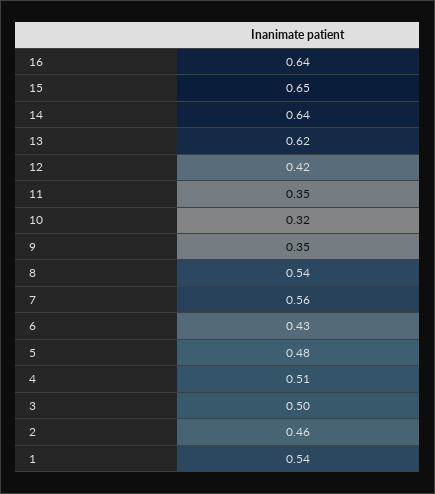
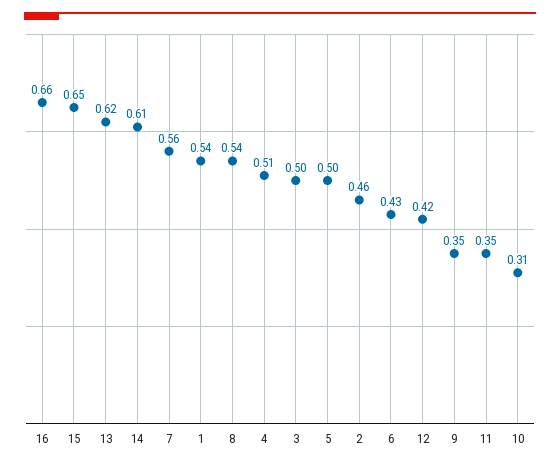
16: 0.64 -> 0.66
14: 0.64 -> 0.61
10: 0.32 -> 0.31
5: 0.48 -> 0.5

